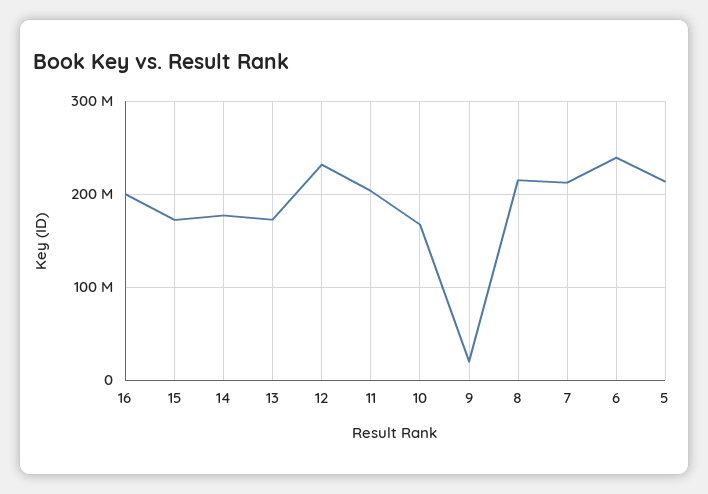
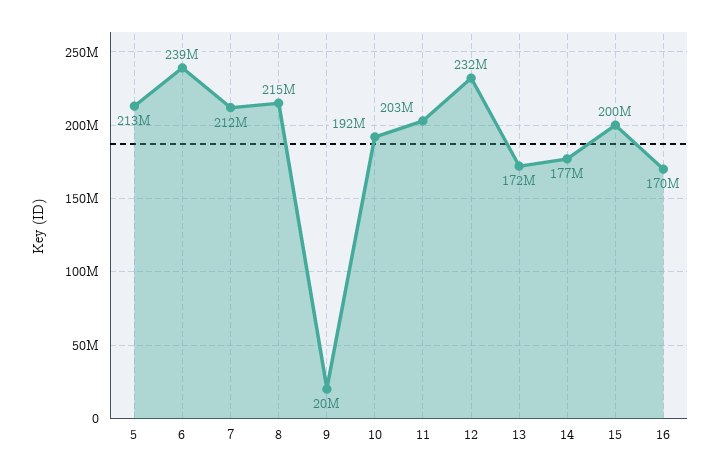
16: 200000000 -> 170000000
15: 170000000 -> 200000000
10: 170000000 -> 192000000

